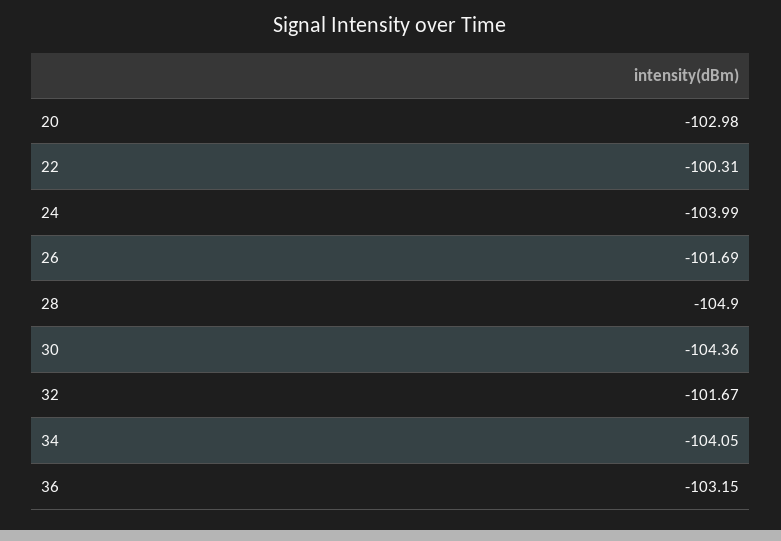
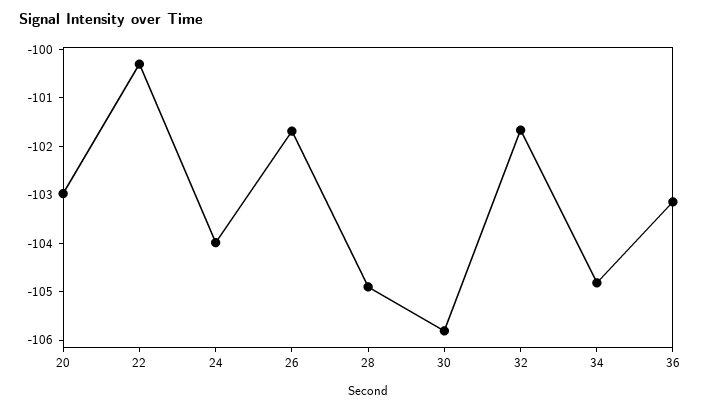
30: -104.36 -> -105.8
34: -104.05 -> -104.8

